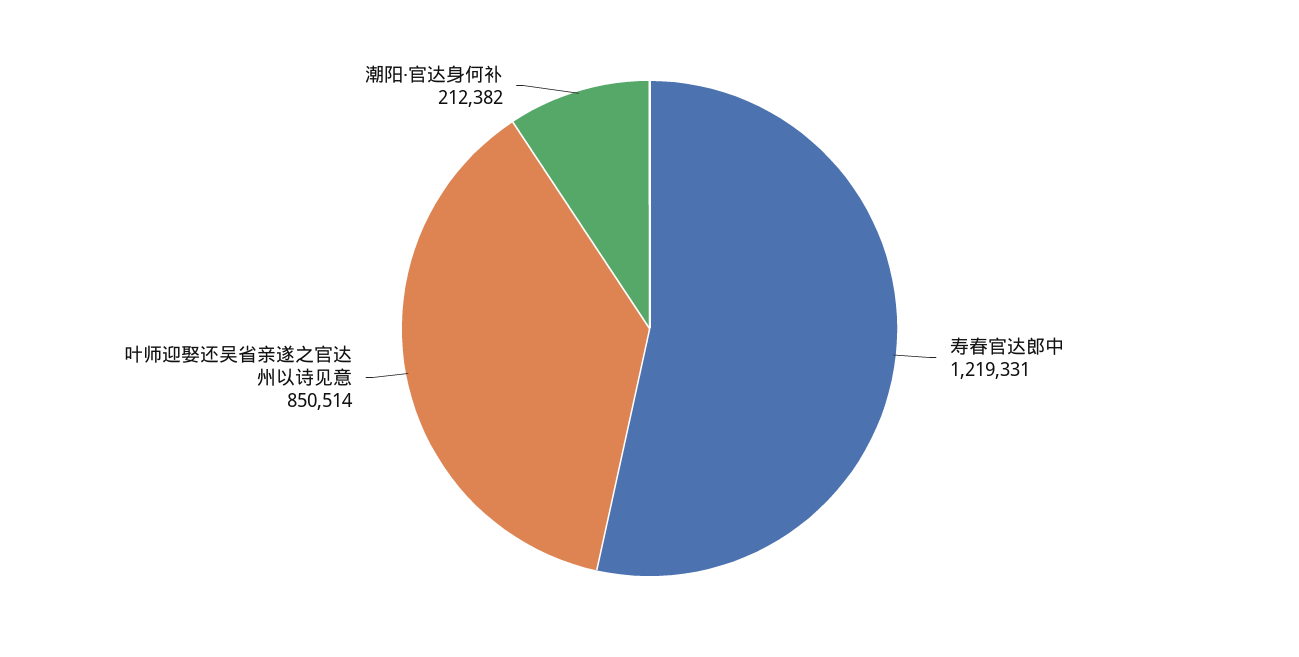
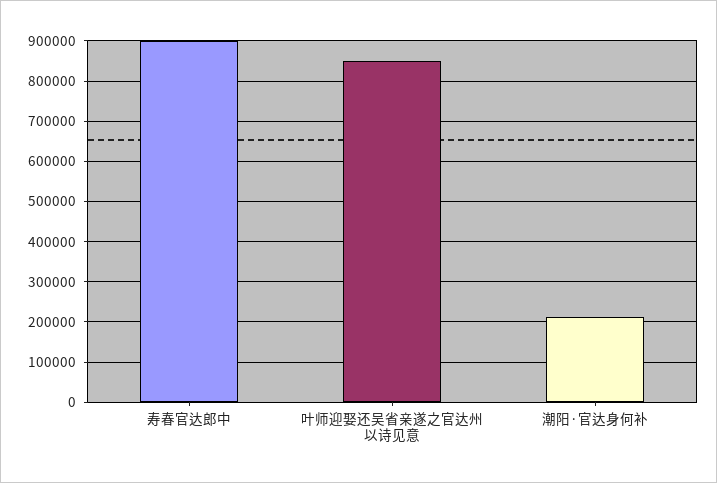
寿春官达郎中: 1219331 -> 900000

